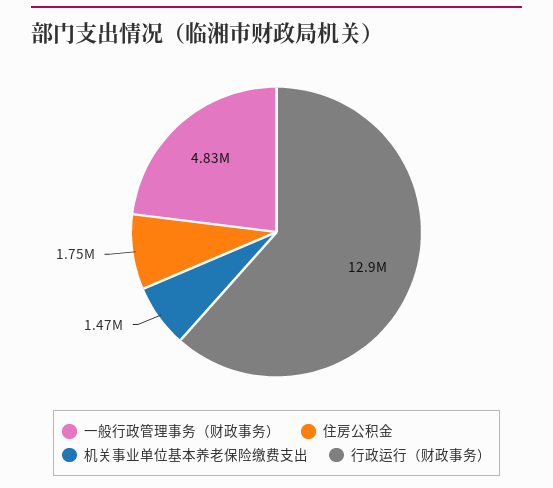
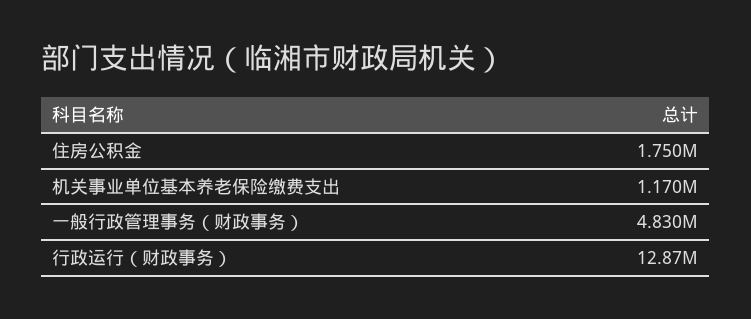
机关事业单位基本养老保险缴费支出: 1470000 -> 1170000

